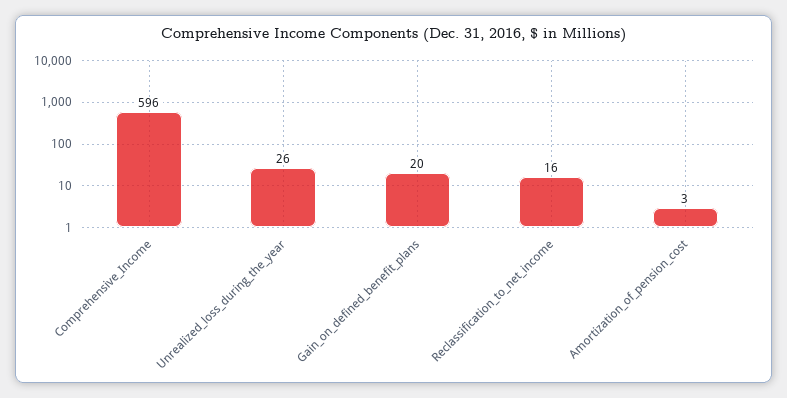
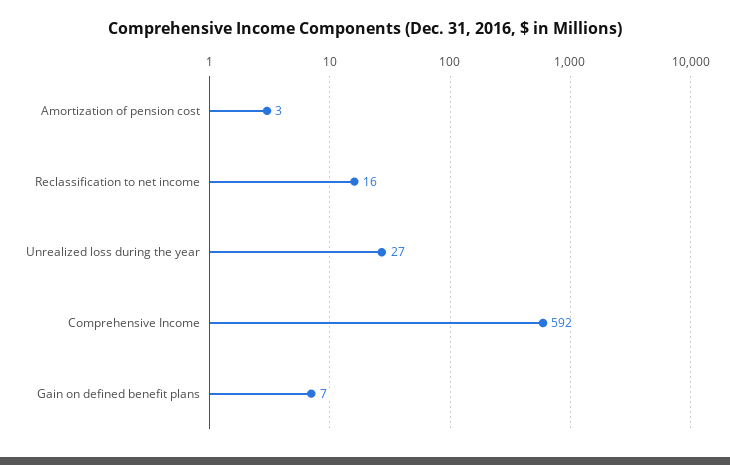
Comprehensive_Income: 596 -> 592
Unrealized_loss_during_the_year: 26 -> 27
Gain_on_defined_benefit_plans: 20 -> 7

